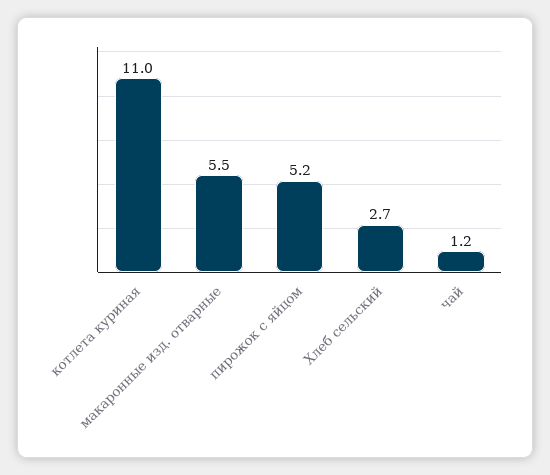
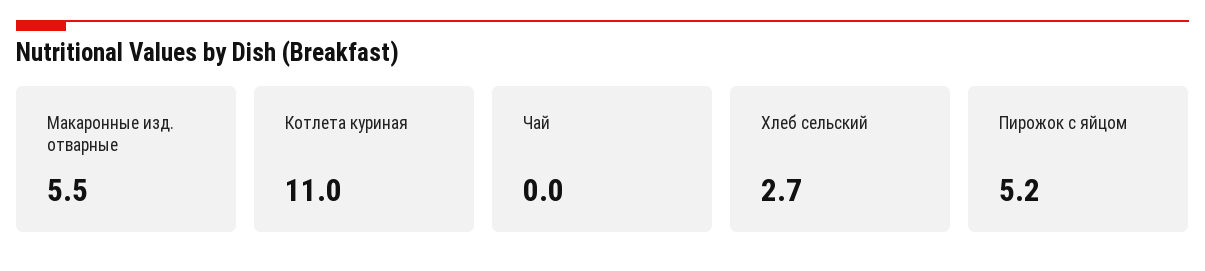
чай: 1.2 -> 0

